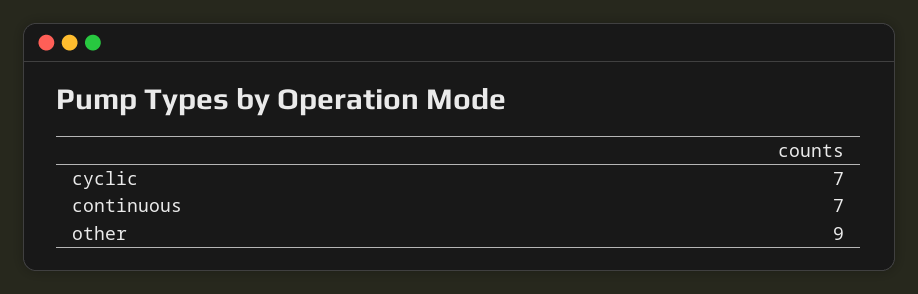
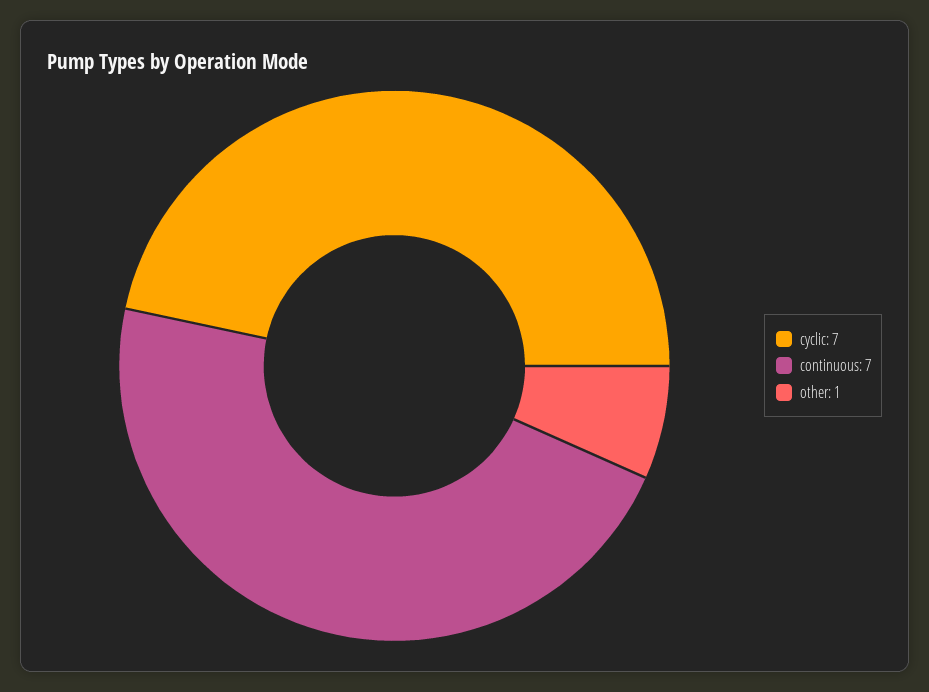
other: 9 -> 1

